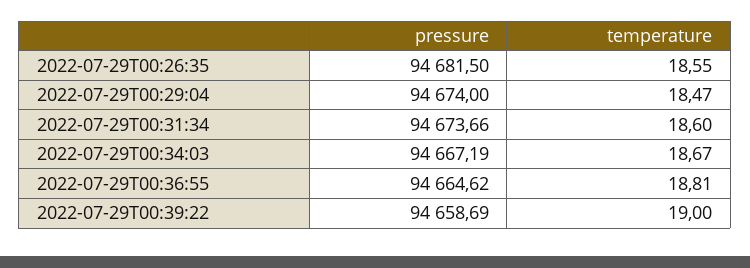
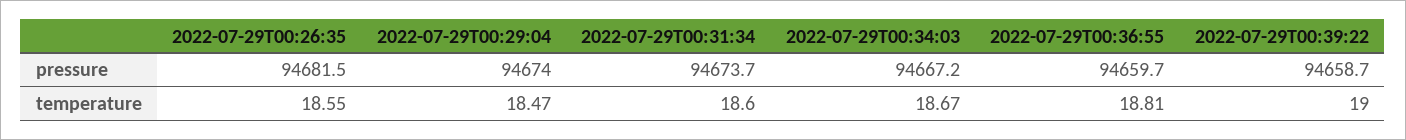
pressure, 2022-07-29T00:36:55: 94664.62 -> 94659.7

